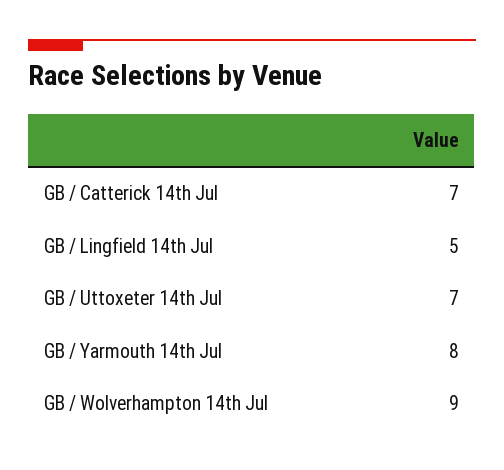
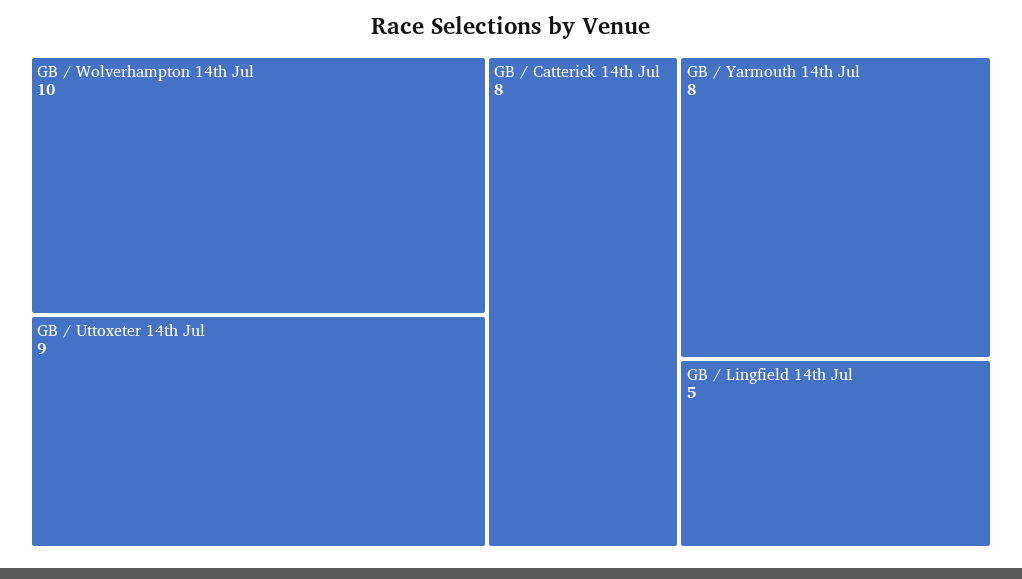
GB / Catterick 14th Jul: 7 -> 8
GB / Uttoxeter 14th Jul: 7 -> 9
GB / Wolverhampton 14th Jul: 9 -> 10

